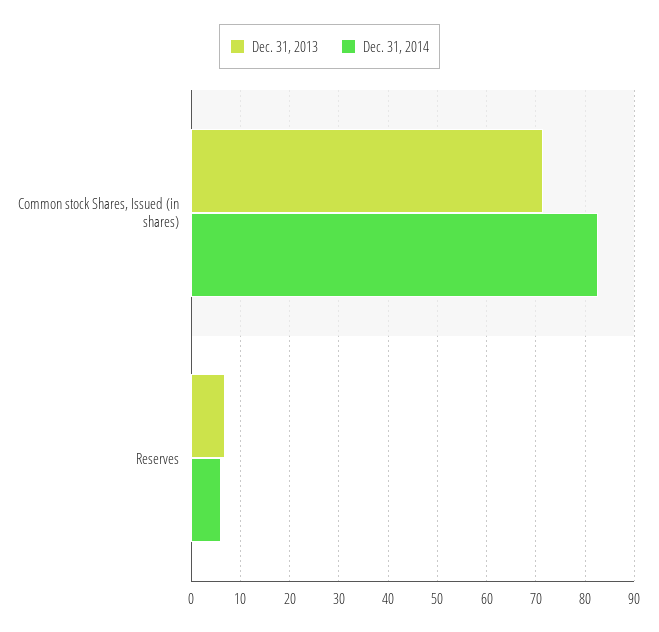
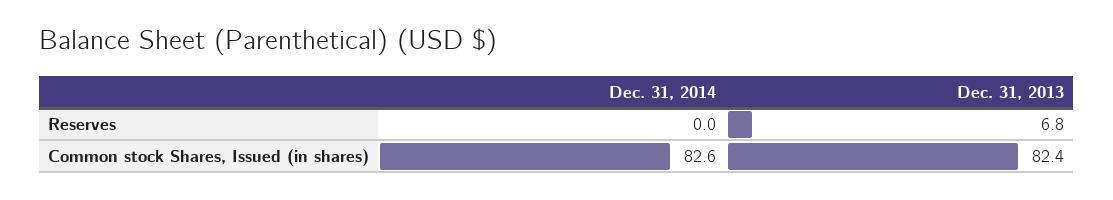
Dec. 31, 2013, Common stock Shares, Issued (in shares): 72 -> 82.4
Dec. 31, 2014, Reserves: 6 -> 0

